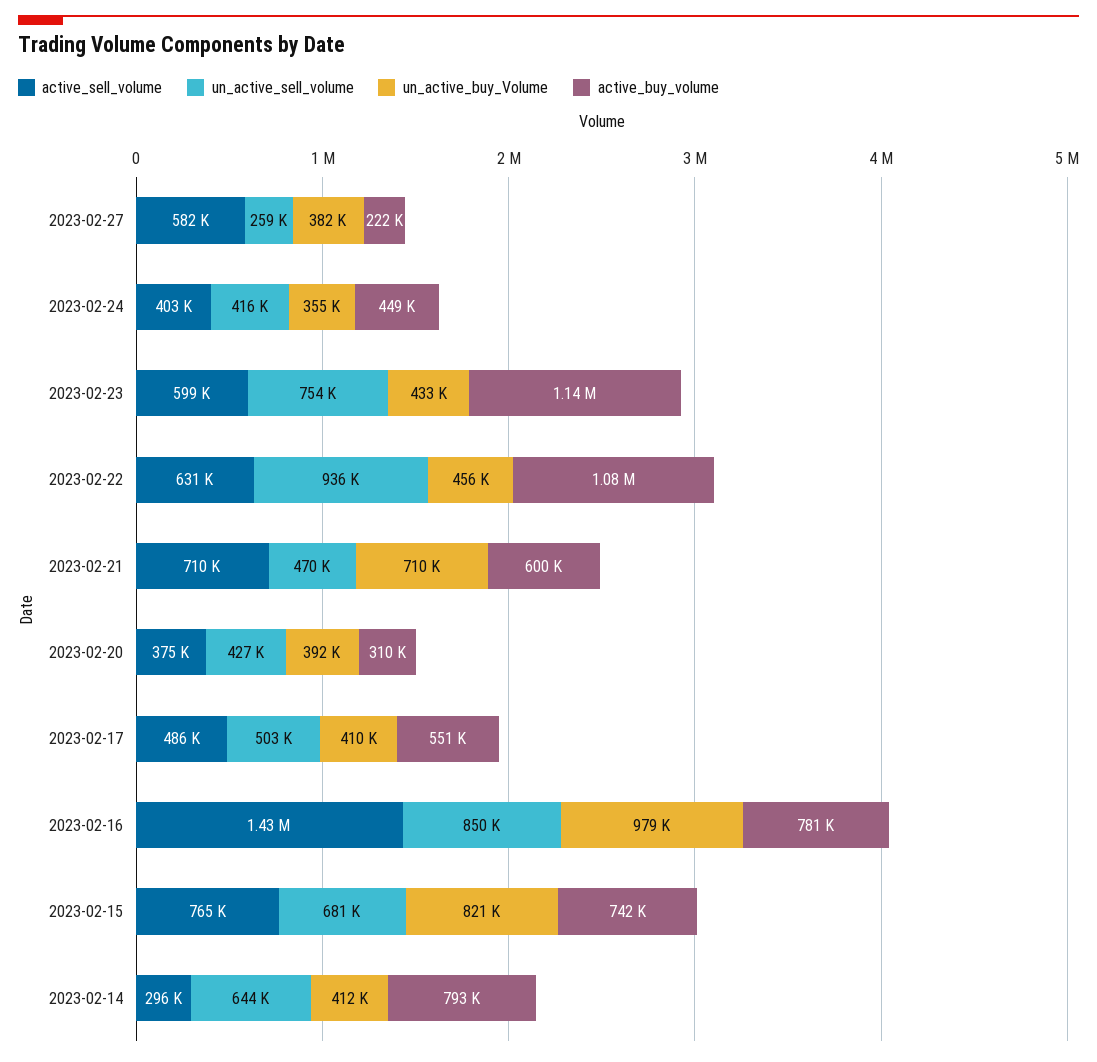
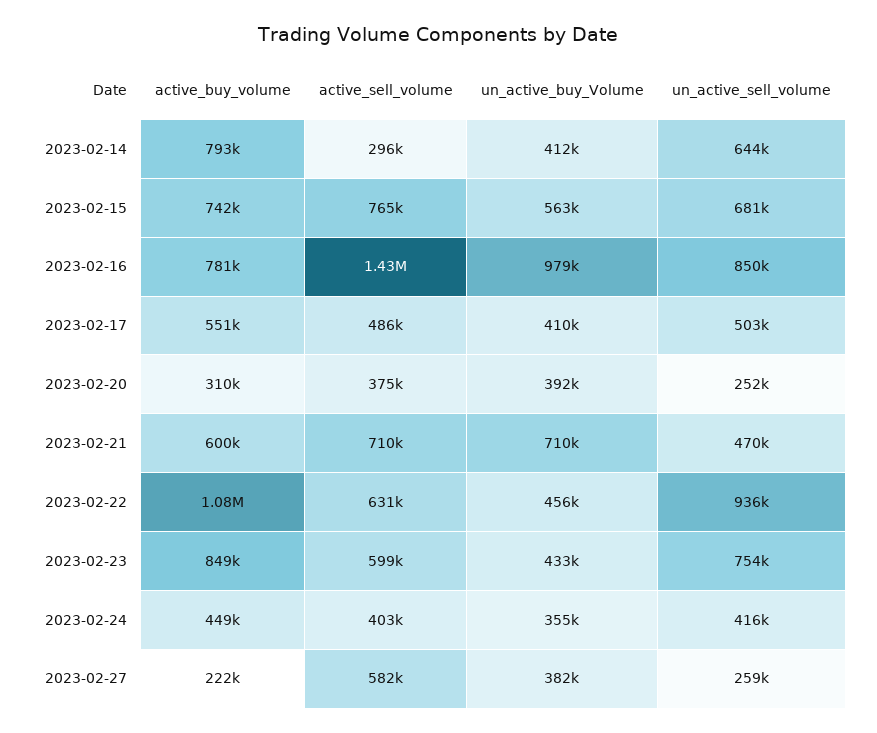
active_buy_volume, 2023-02-23: 1140000 -> 849000
un_active_sell_volume, 2023-02-20: 427000 -> 252000
un_active_buy_Volume, 2023-02-15: 821000 -> 563000

